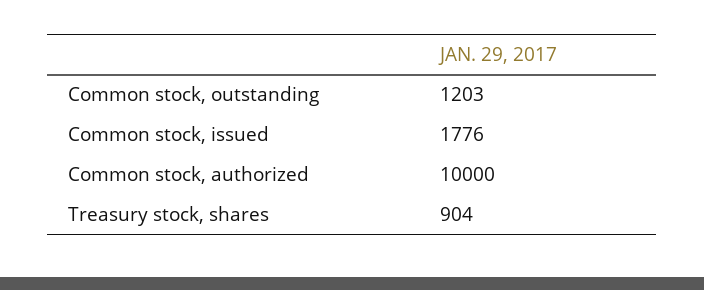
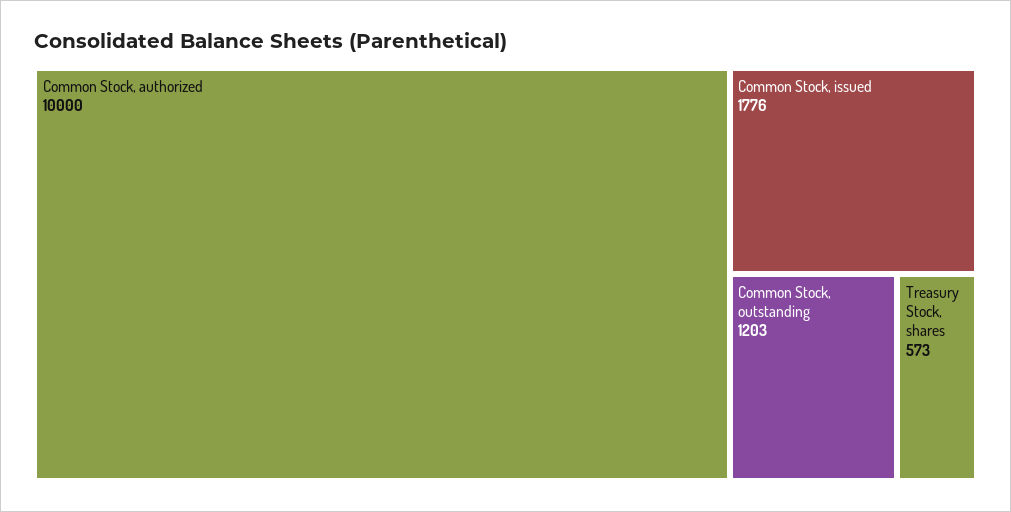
Treasury stock, shares: 904 -> 573

